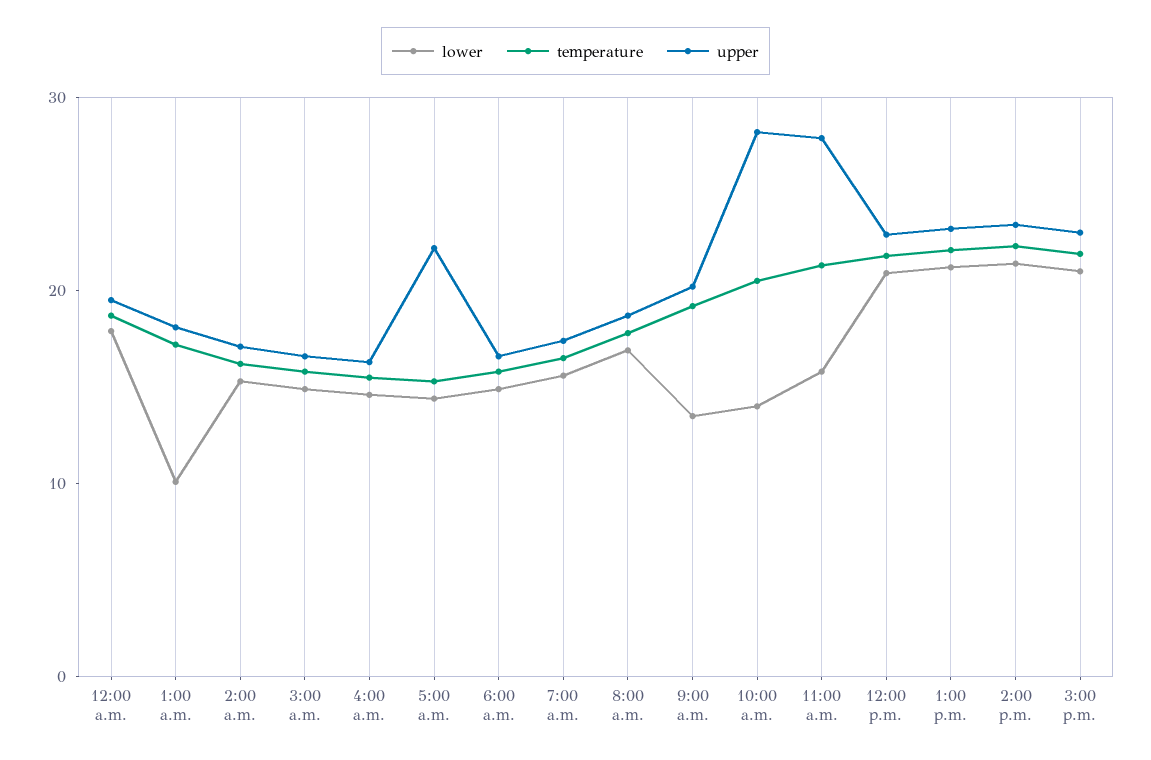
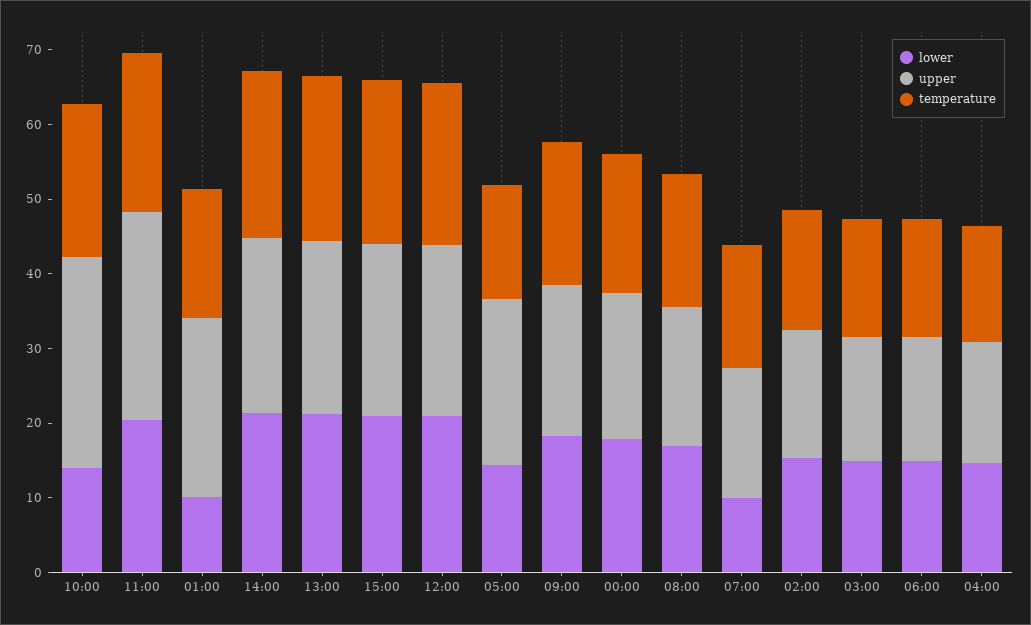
upper, 1:00 a.m.: 18 -> 24
lower, 7:00 a.m.: 16 -> 10
lower, 9:00 a.m.: 14 -> 18
lower, 11:00 a.m.: 16 -> 20

